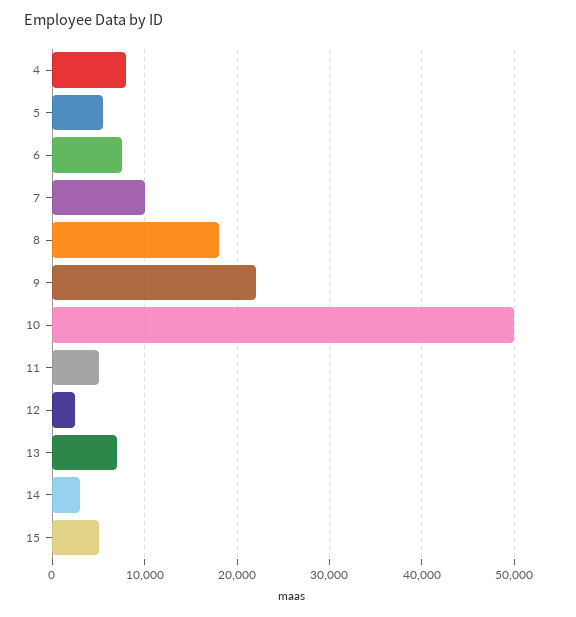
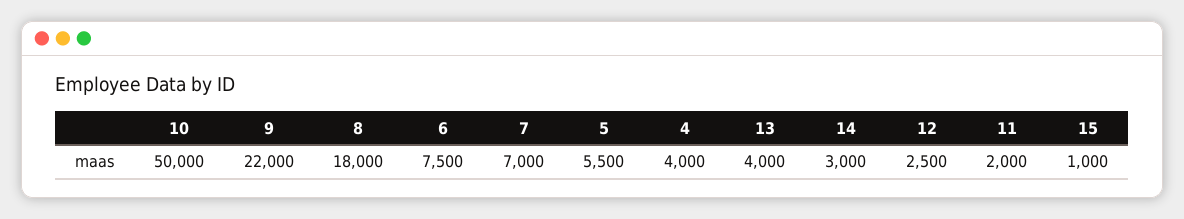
4: 8000 -> 4000
7: 10000 -> 7000
11: 5000 -> 2000
13: 7000 -> 4000
15: 5000 -> 1000

